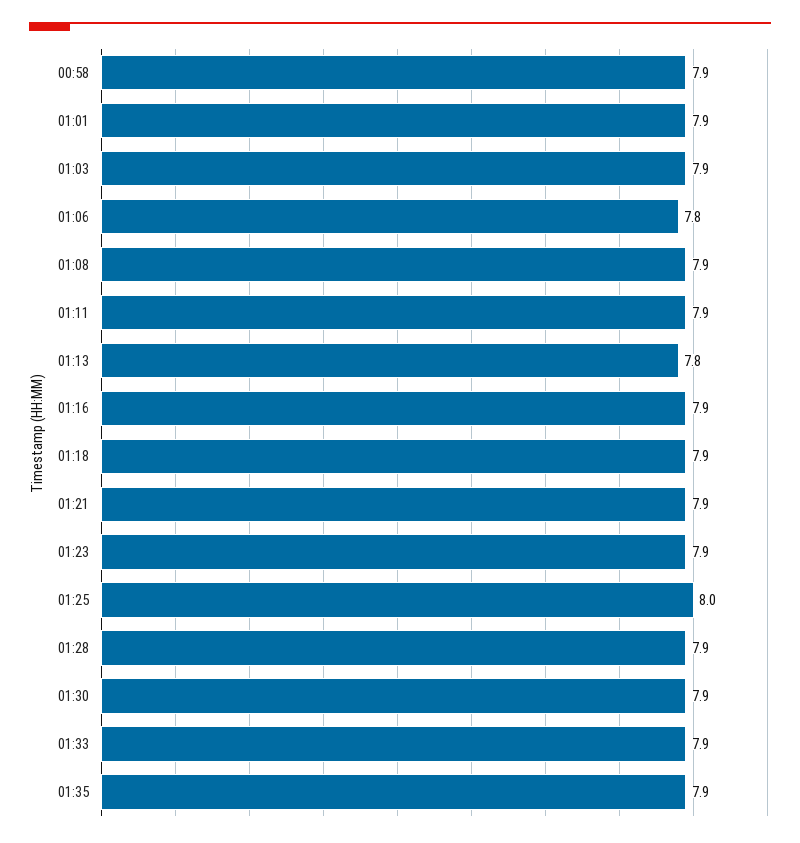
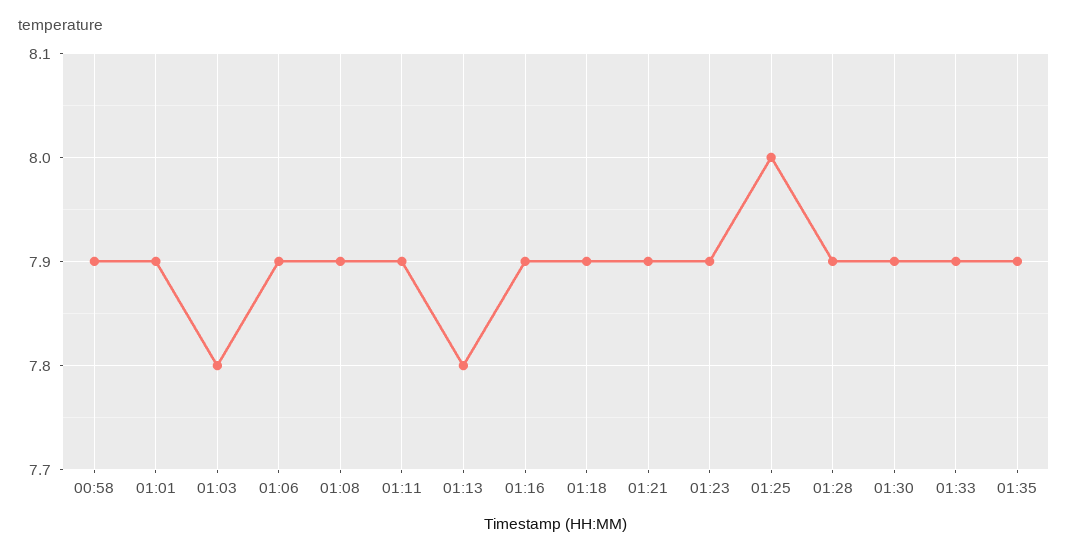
01:03: 7.9 -> 7.8
01:06: 7.8 -> 7.9

